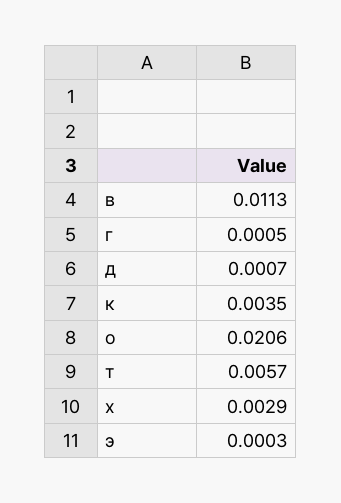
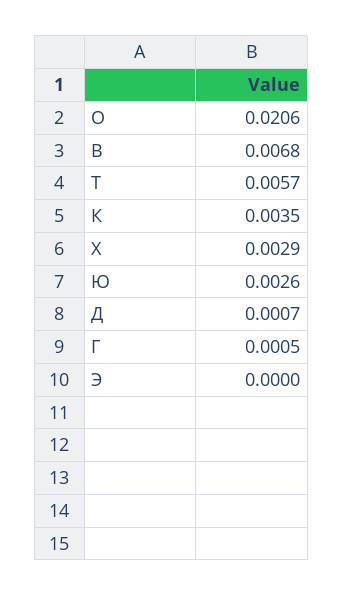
в: 0.0113 -> 0.0068
э: 0.0003 -> 0
Ю: none -> 0.0026

